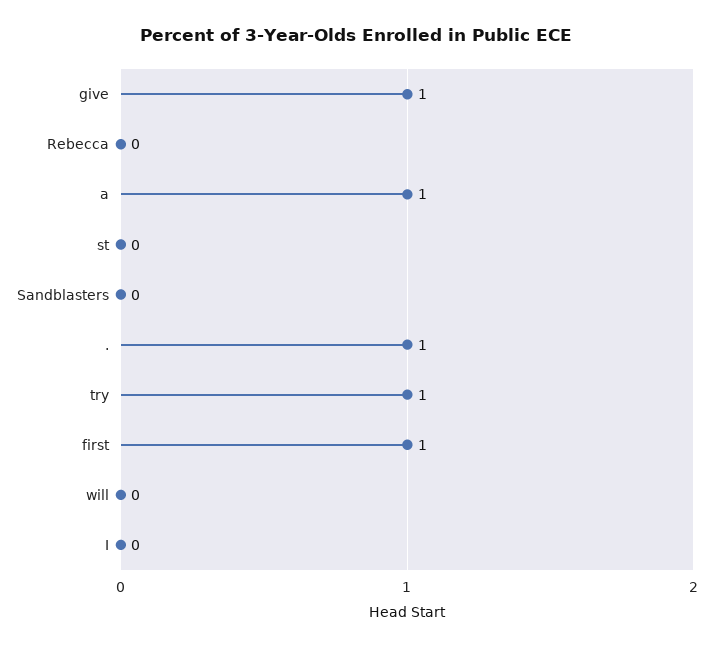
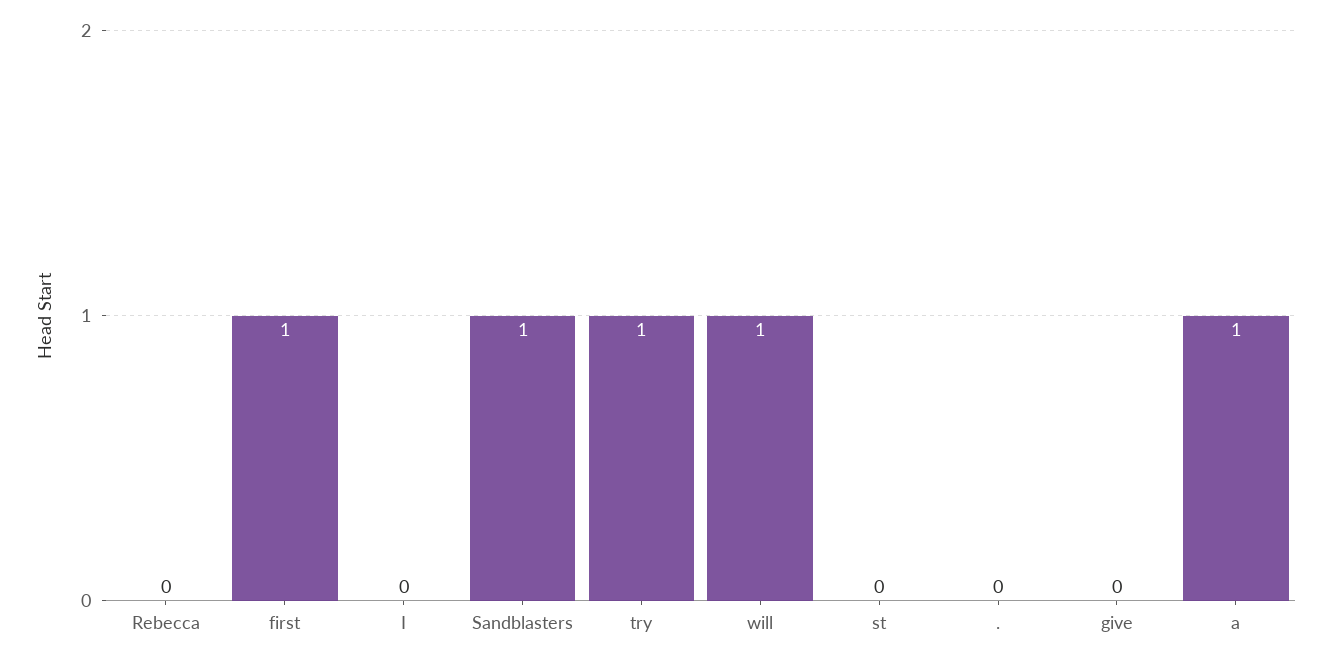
give: 1 -> 0
Sandblasters: 0 -> 1
.: 1 -> 0
will: 0 -> 1

